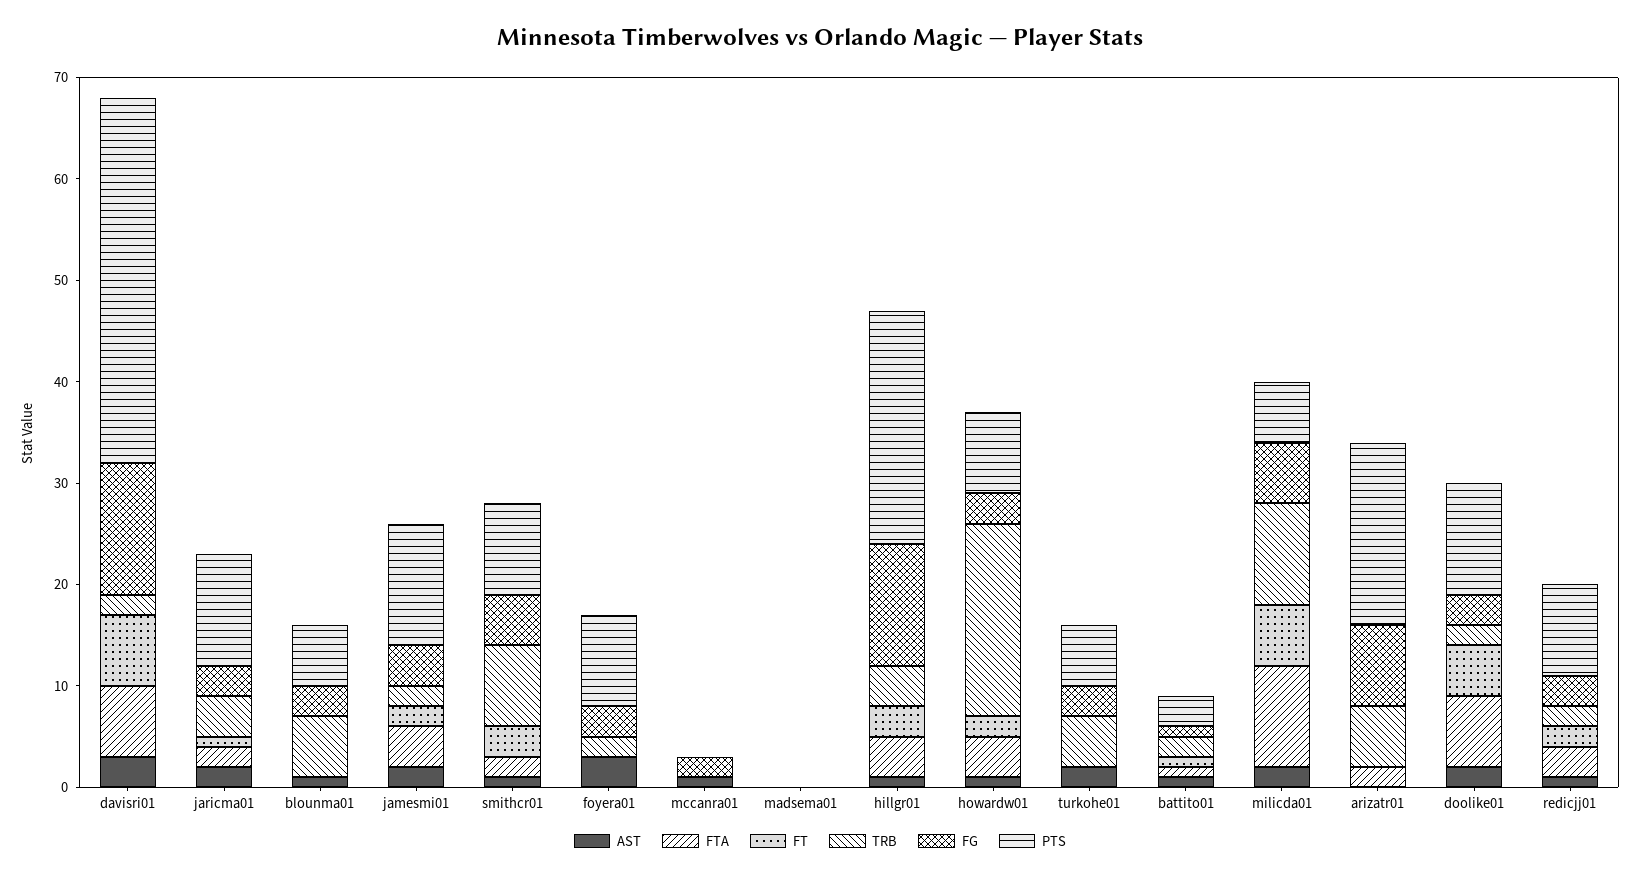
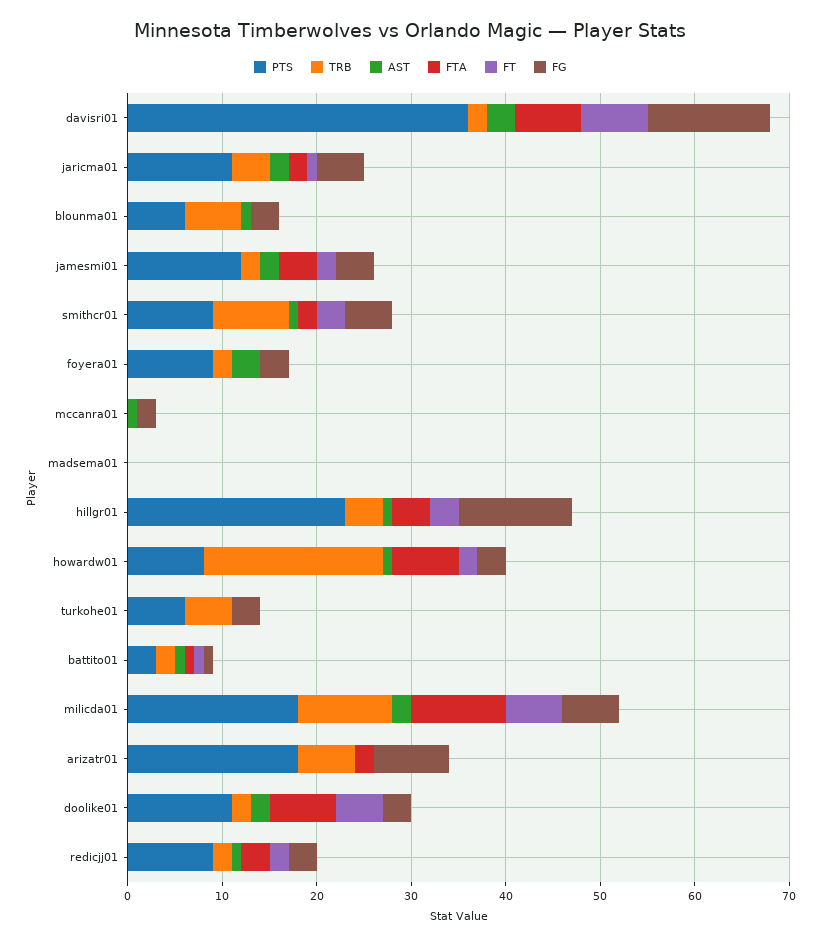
FG, jaricma01: 3 -> 5
FTA, howardw01: 4 -> 7
AST, turkohe01: 2 -> 0
PTS, milicda01: 6 -> 18

